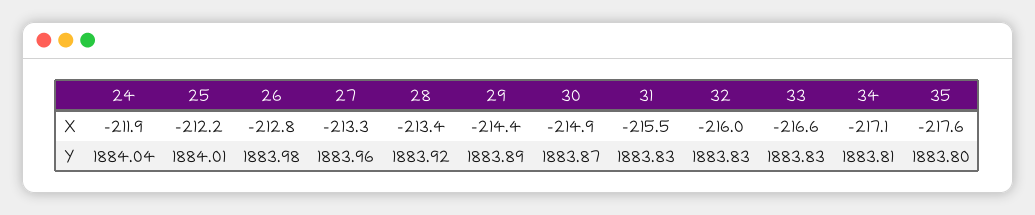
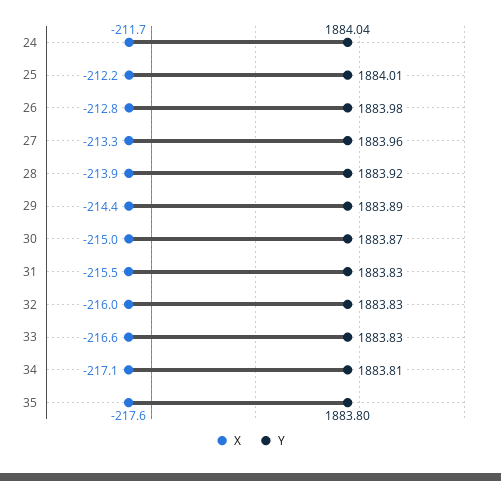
X, 24: -211.9 -> -211.7
X, 28: -213.4 -> -213.9
X, 30: -214.9 -> -215

